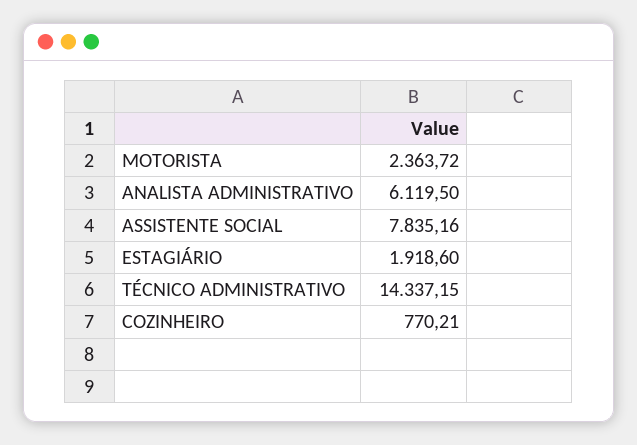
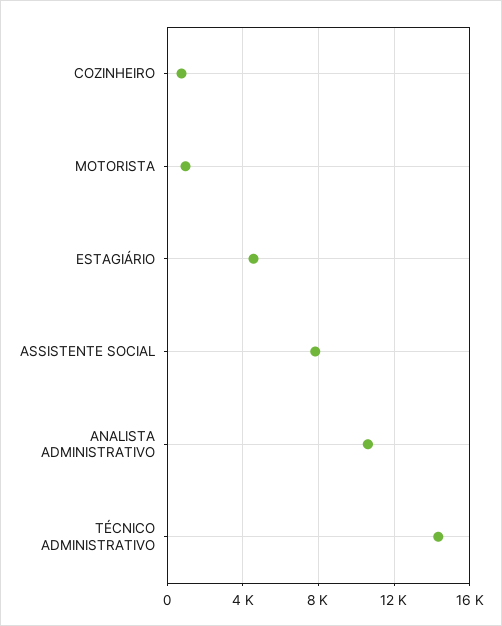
MOTORISTA: 2363.72 -> 1000
ANALISTA ADMINISTRATIVO: 6119.5 -> 10500
ESTAGIÁRIO: 1918.6 -> 4500

